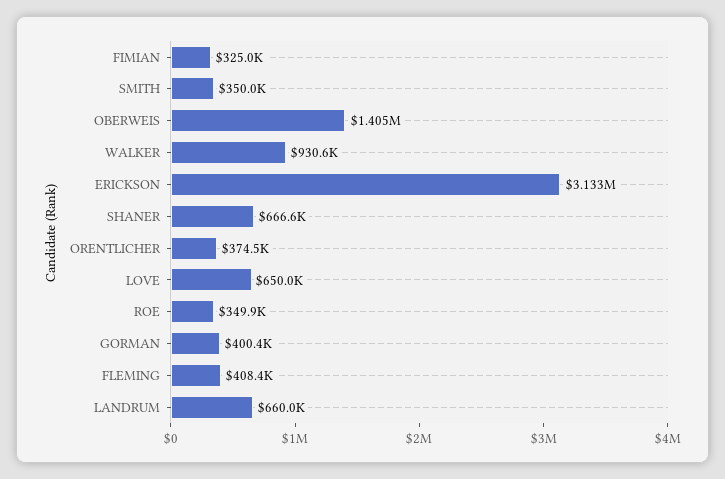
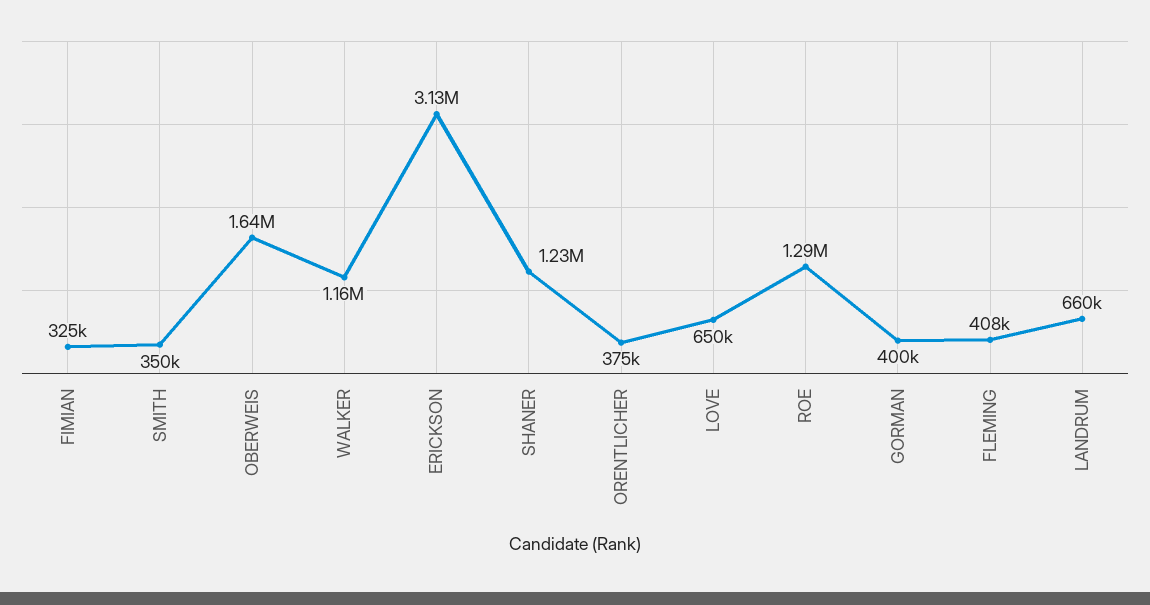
OBERWEIS: 1405000 -> 1640000
WALKER: 930600 -> 1160000
SHANER: 666600 -> 1230000
ROE: 349900 -> 1290000

